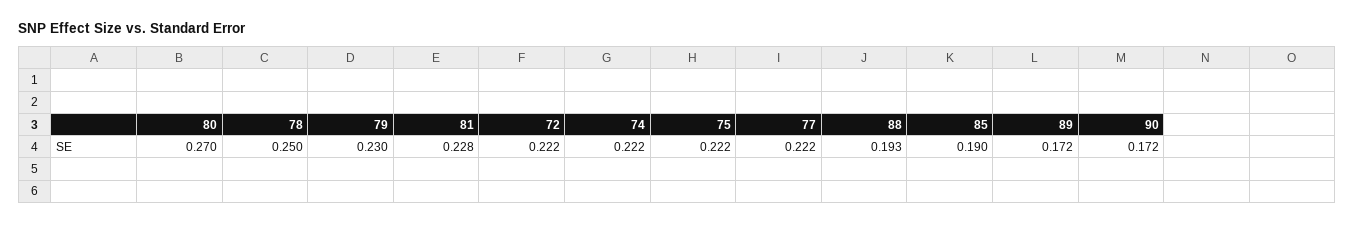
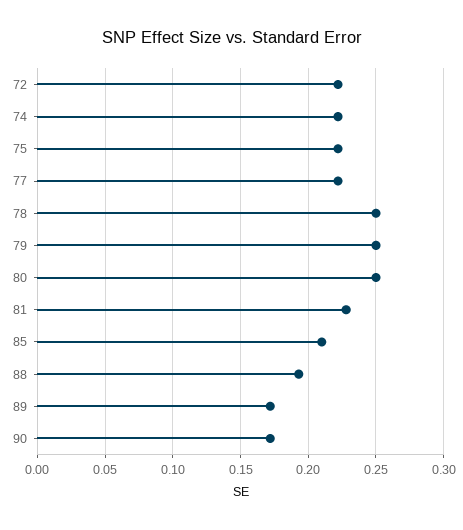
80: 0.27 -> 0.25
79: 0.23 -> 0.25
85: 0.19 -> 0.21

